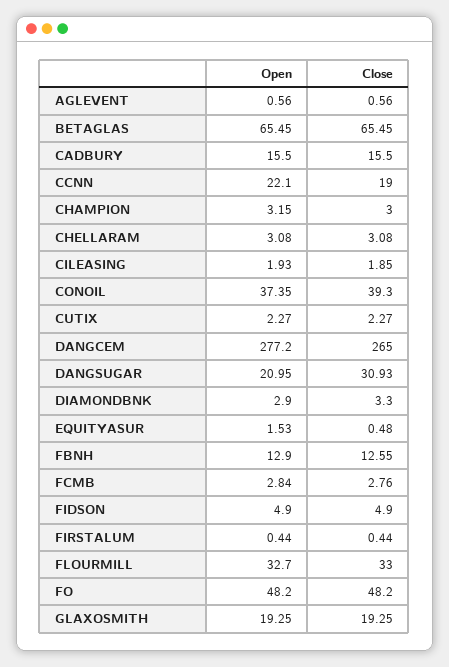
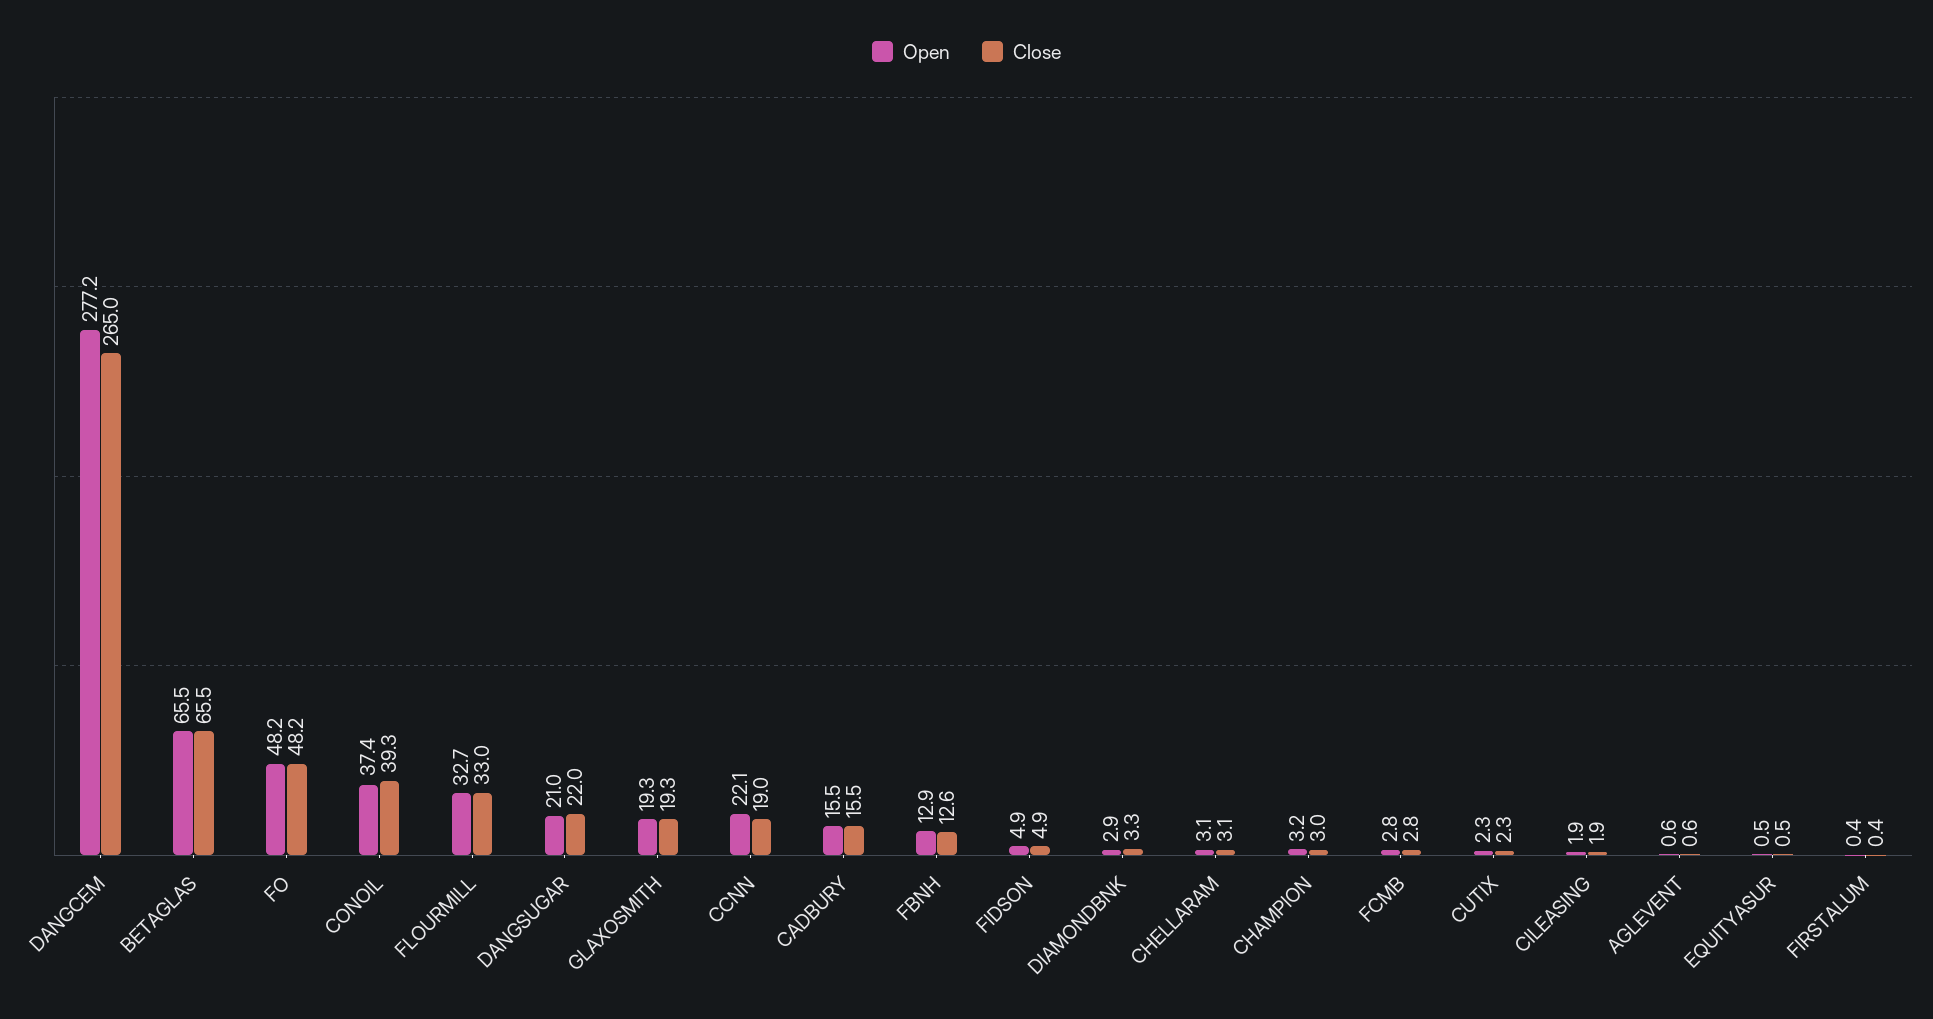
Close, DANGSUGAR: 30.93 -> 22
Open, EQUITYASUR: 1.53 -> 0.5

